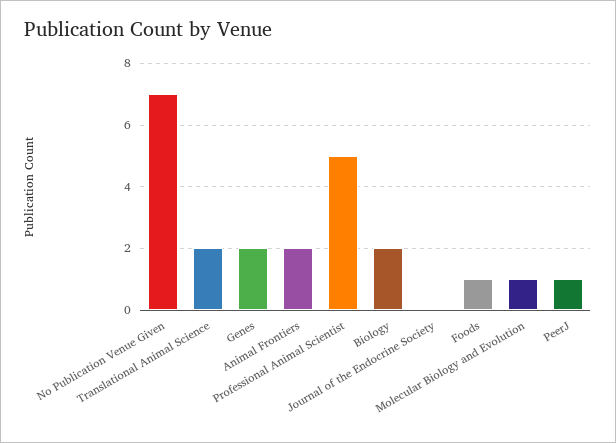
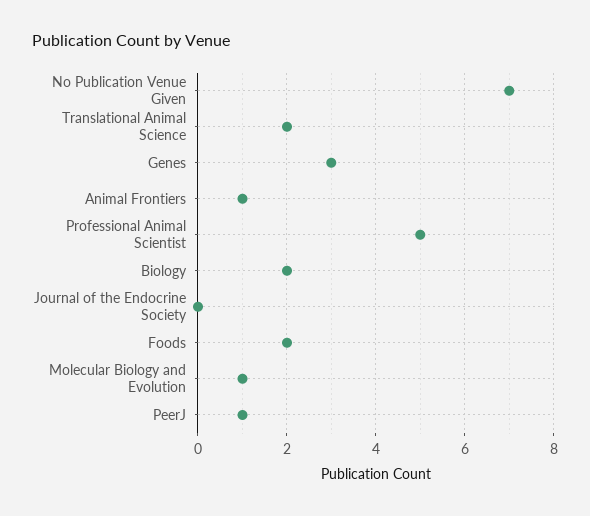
Genes: 2 -> 3
Animal Frontiers: 2 -> 1
Foods: 1 -> 2

